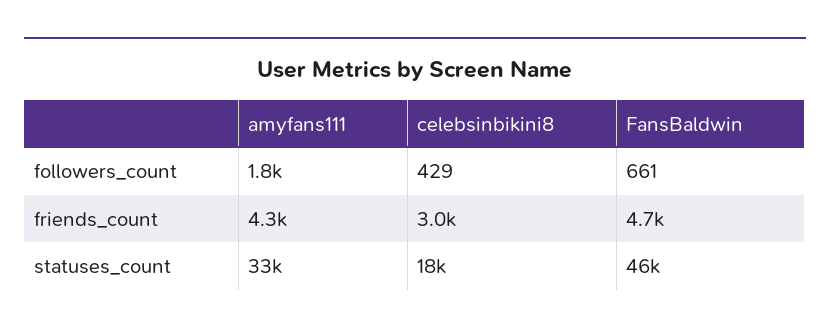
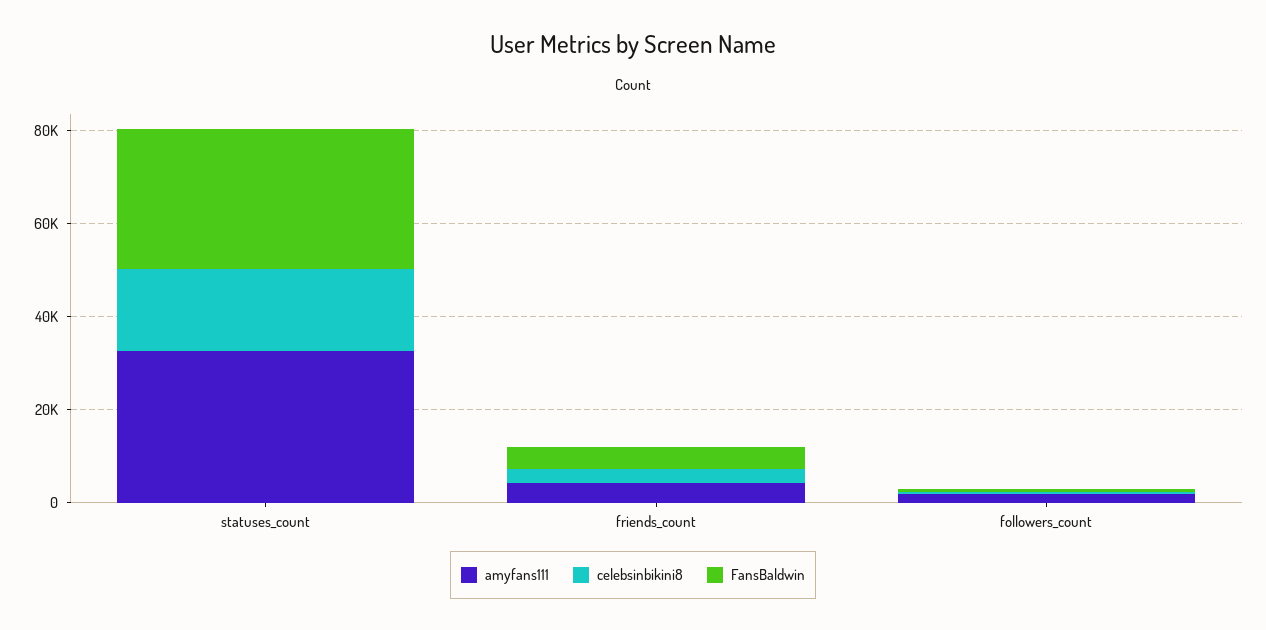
FansBaldwin, statuses_count: 46000 -> 30000

